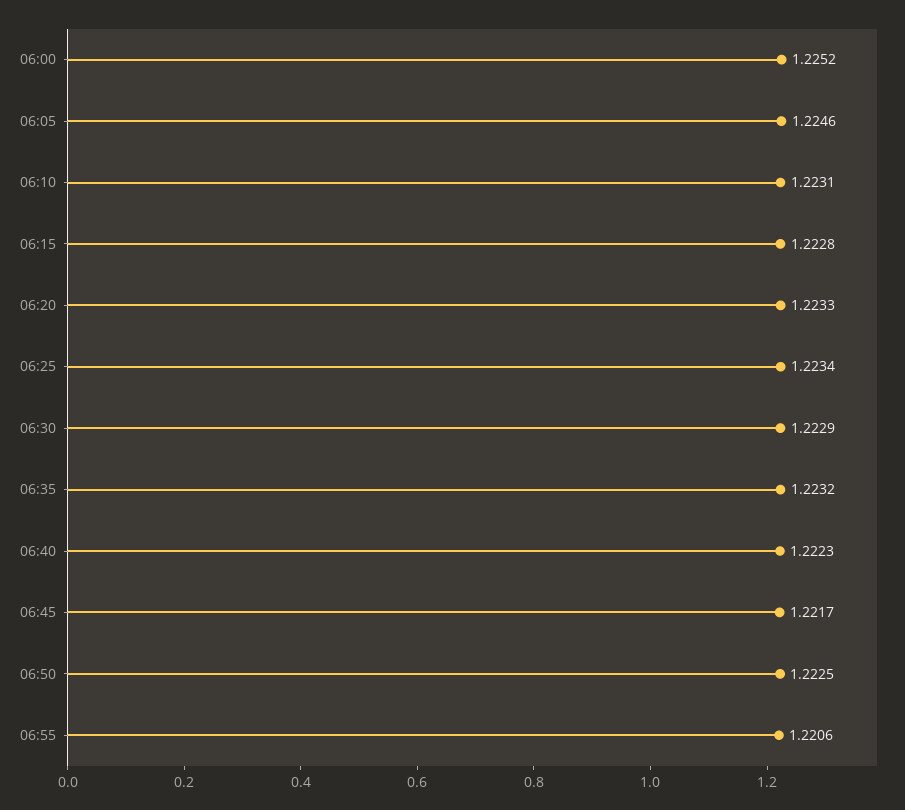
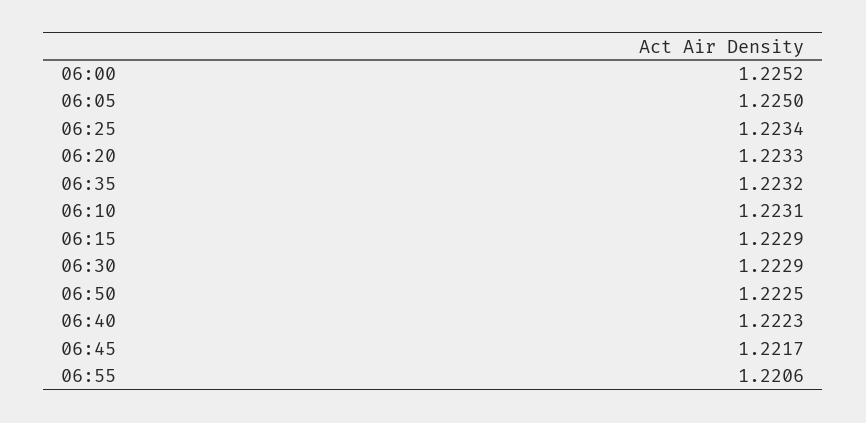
06:05: 1.2246 -> 1.225
06:15: 1.2228 -> 1.2229

